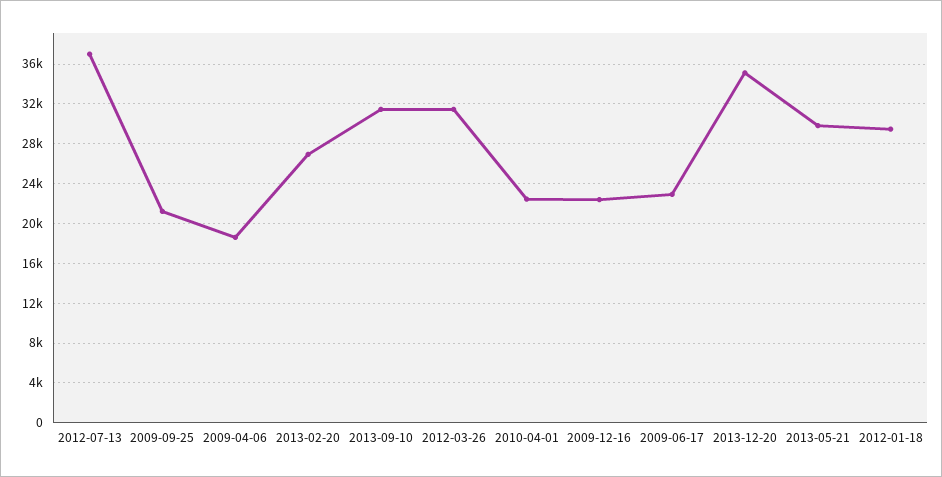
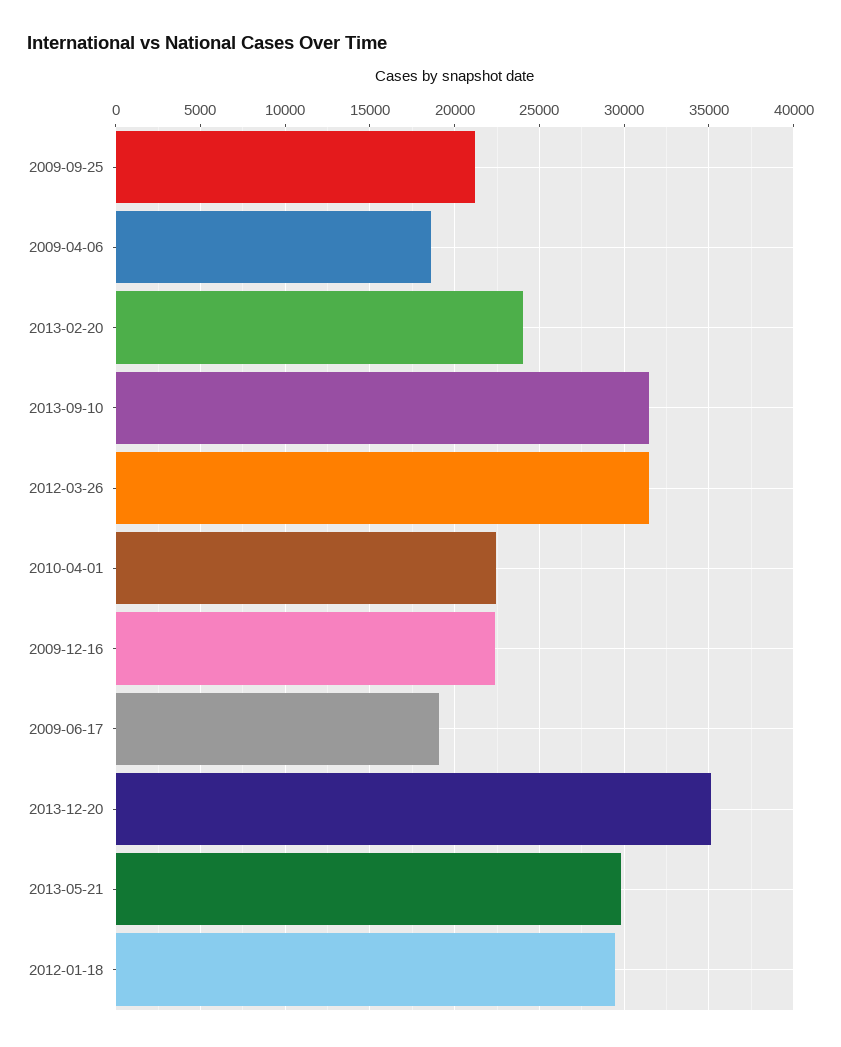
2012-07-13: 37000 -> none
2013-02-20: 27000 -> 24000
2009-06-17: 23000 -> 19000

